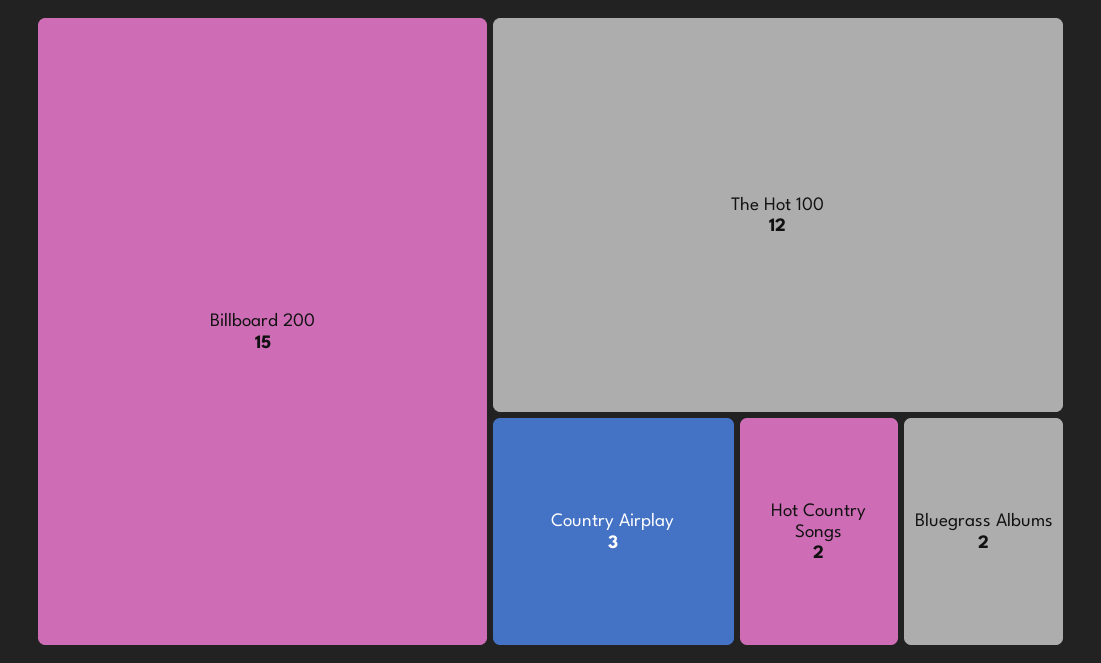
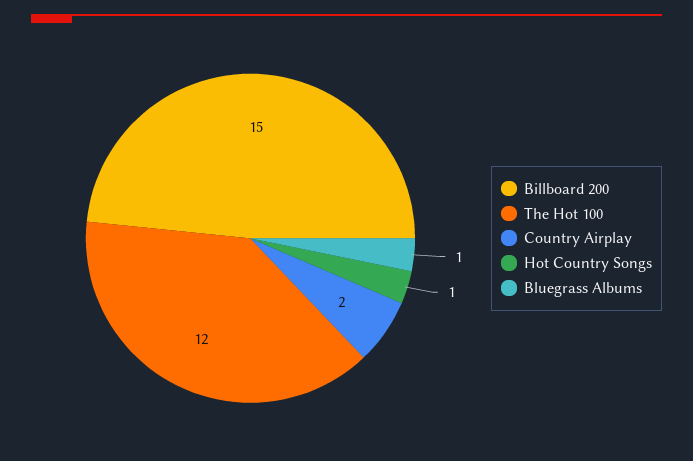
Country Airplay: 3 -> 2
Hot Country Songs: 2 -> 1
Bluegrass Albums: 2 -> 1

